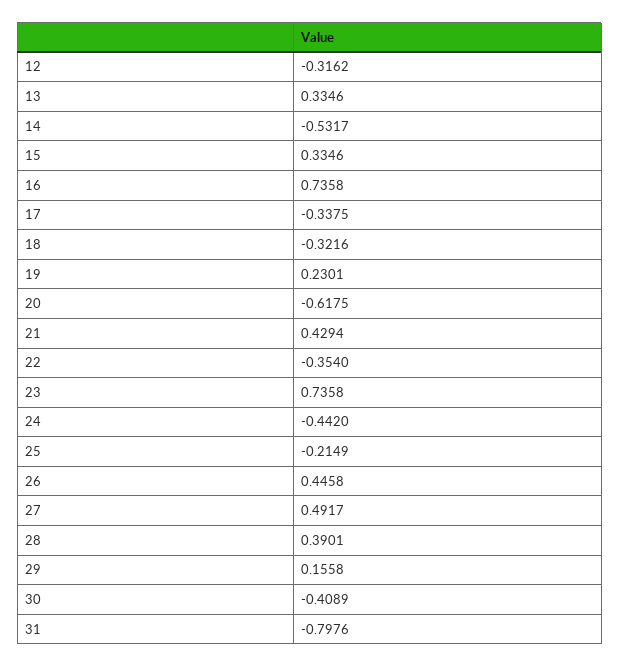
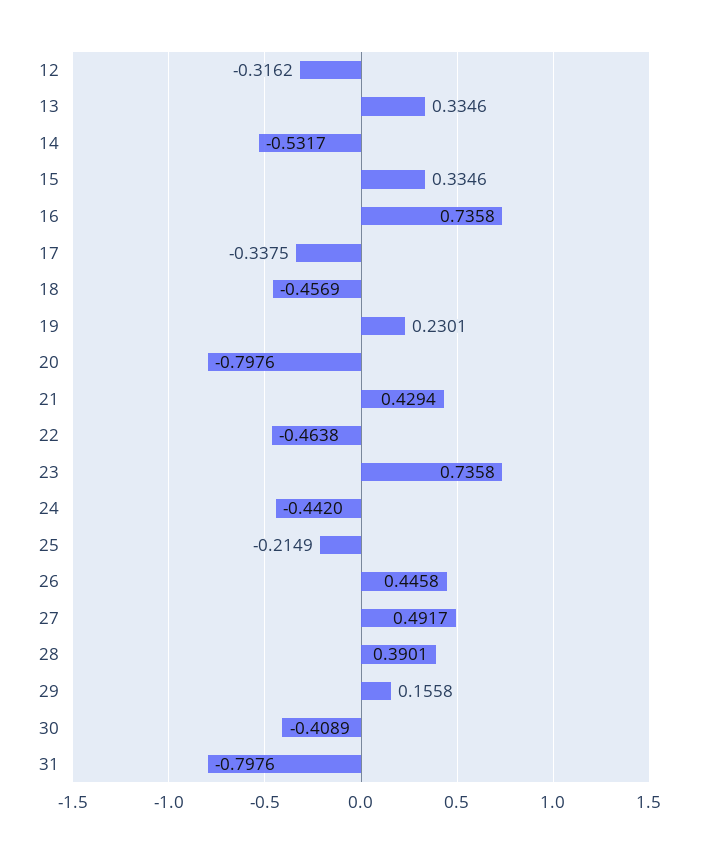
18: -0.3216 -> -0.4569
20: -0.6175 -> -0.7976
22: -0.354 -> -0.4638

